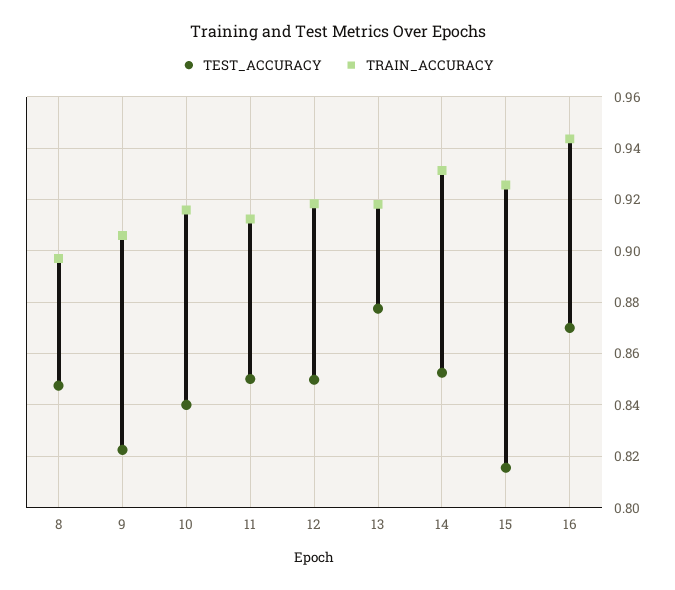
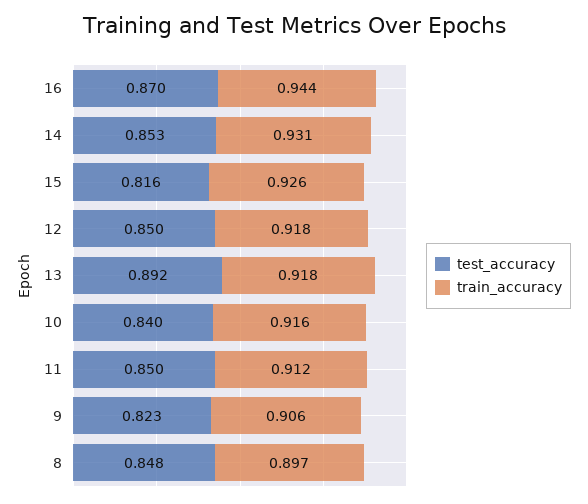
TEST_ACCURACY, 13: 0.8775 -> 0.892

